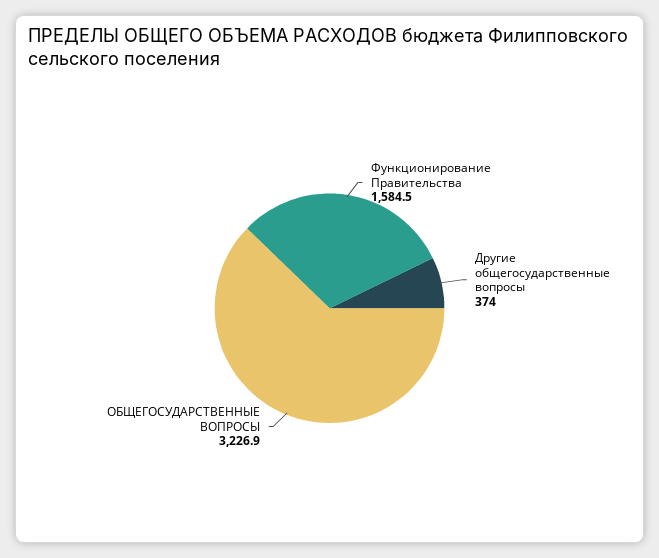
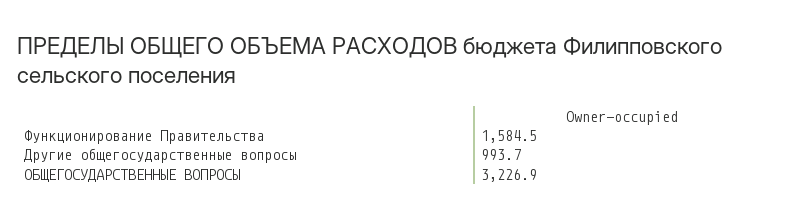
Другие общегосударственные вопросы: 374 -> 993.7

